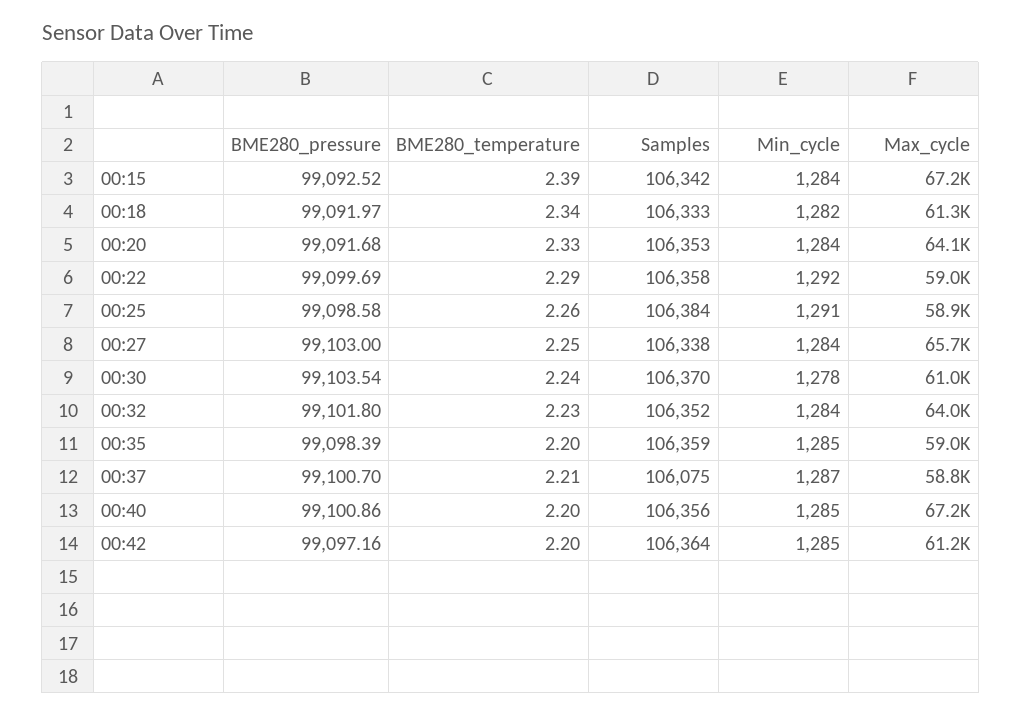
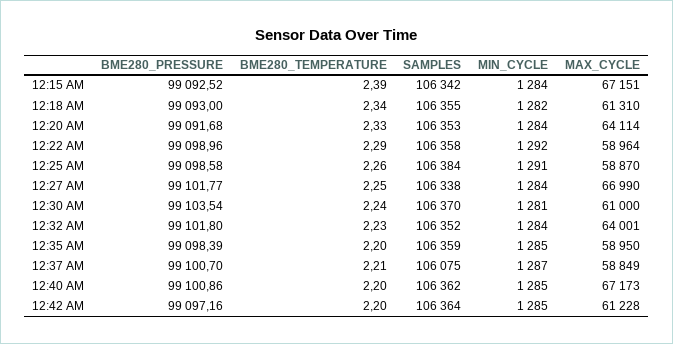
BME280_pressure, 00:18: 99091.97 -> 99093
Samples, 00:18: 106333 -> 106355
BME280_pressure, 00:22: 99099.69 -> 99098.96
BME280_pressure, 00:27: 99103 -> 99101.77
Max_cycle, 00:27: 65700 -> 66990
Min_cycle, 00:30: 1278 -> 1281
Samples, 00:40: 106356 -> 106362

